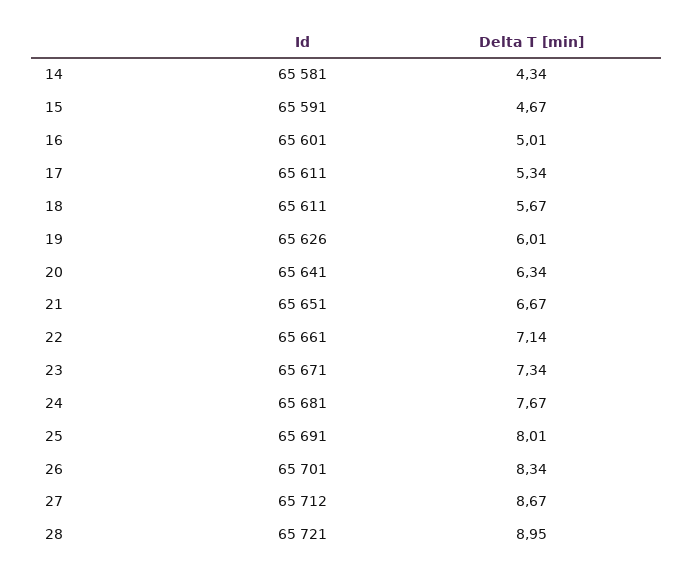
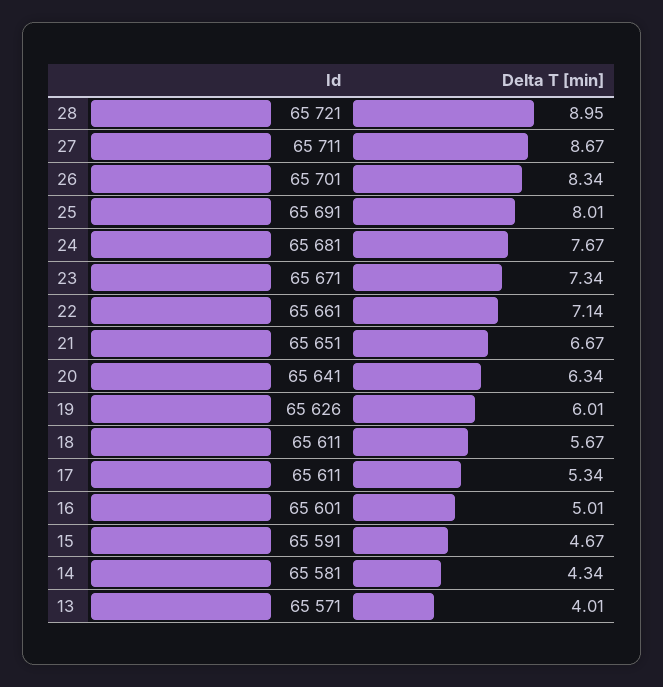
Id, 27: 65712 -> 65711
Id, 13: none -> 65571
Delta T [min], 13: none -> 4.01

